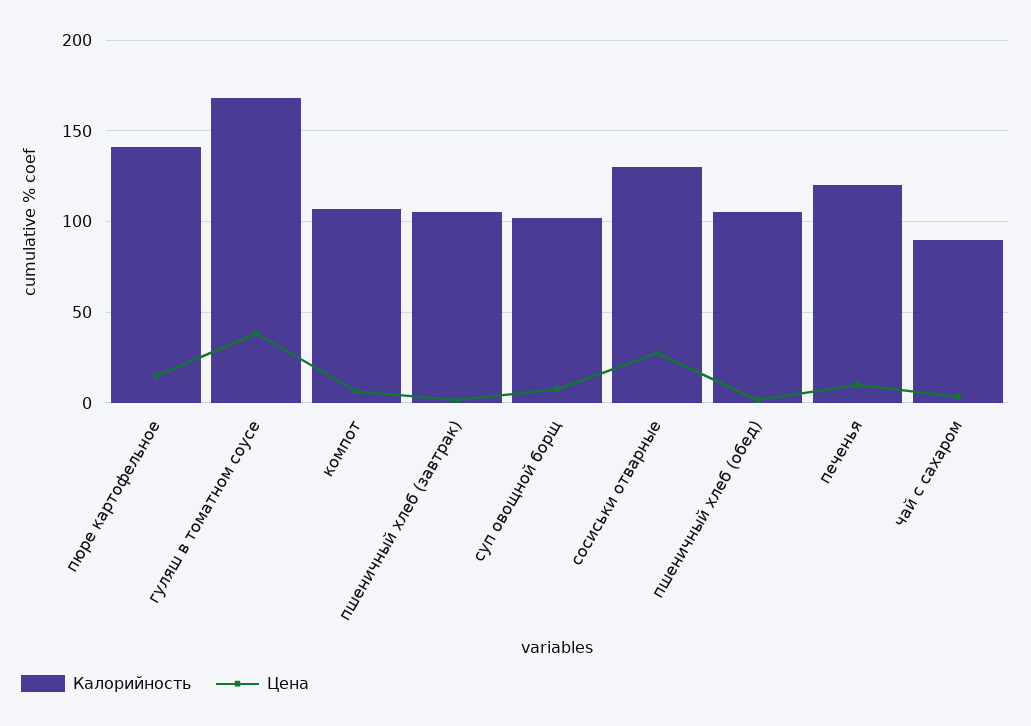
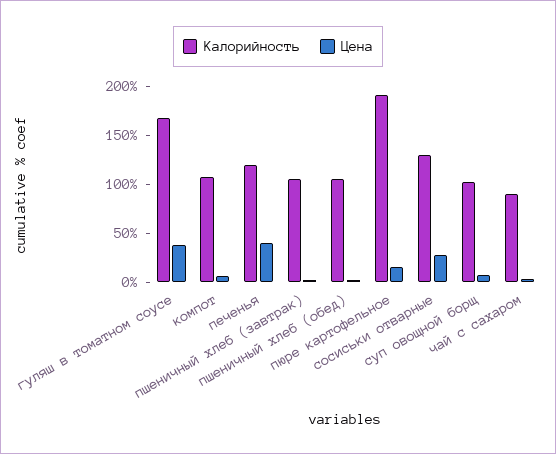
Калорийность, пюре картофельное: 140 -> 190
Цена, печенья: 10 -> 40

